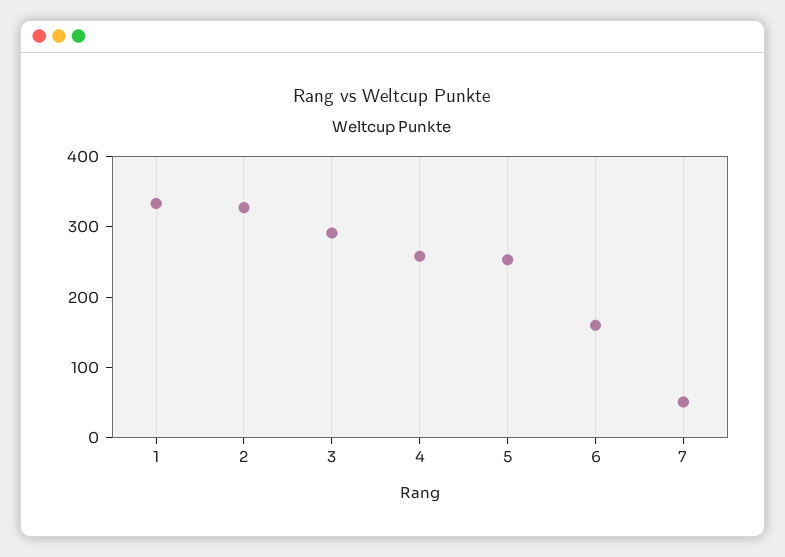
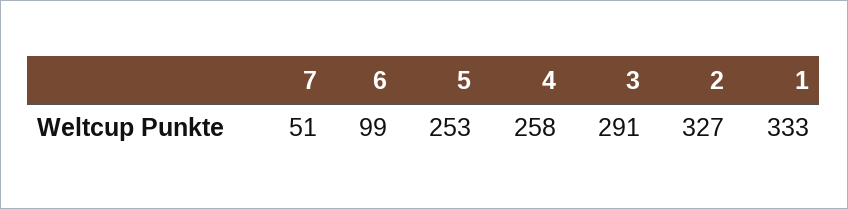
6: 160 -> 99

